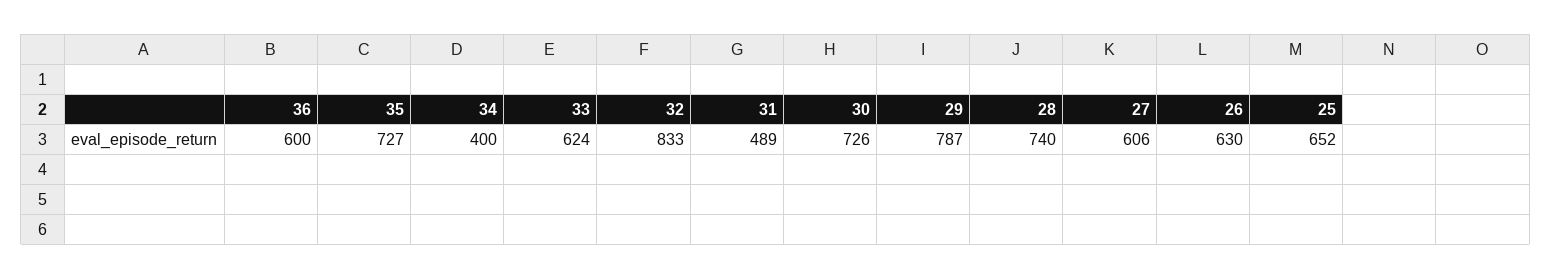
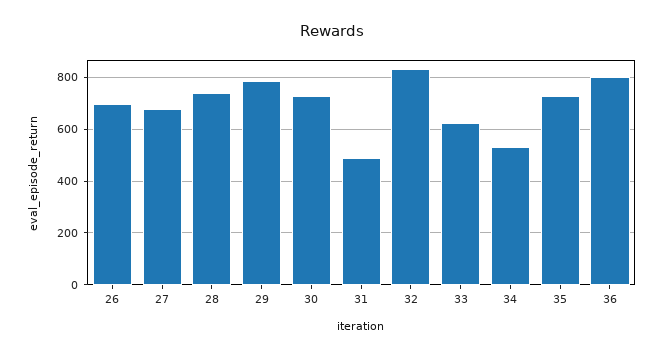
36: 600 -> 800
34: 400 -> 525
27: 606 -> 675
26: 630 -> 700
25: 652 -> none

